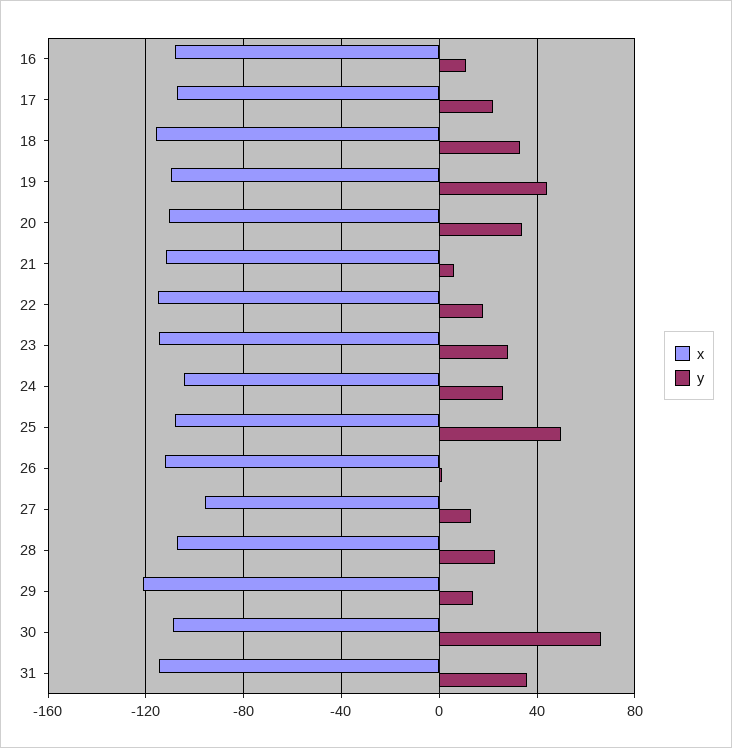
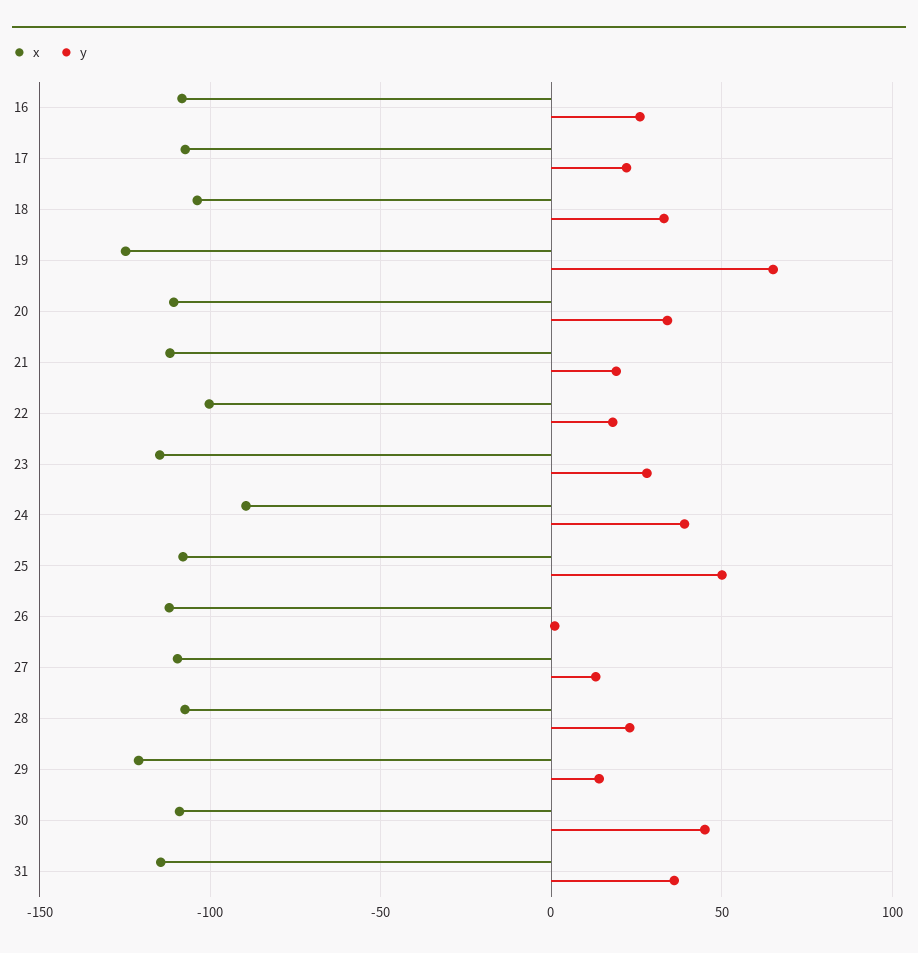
y, 16: 10 -> 25
x, 18: -115 -> -105
x, 19: -110 -> -125
y, 19: 45 -> 65
y, 21: 5 -> 20
x, 22: -115 -> -100
x, 24: -105 -> -90
y, 24: 25 -> 40
x, 27: -95 -> -110
y, 30: 65 -> 45

